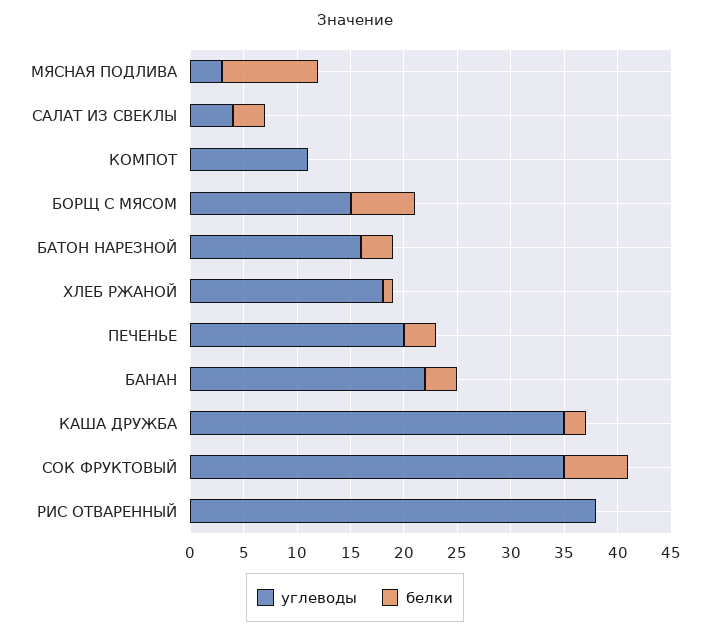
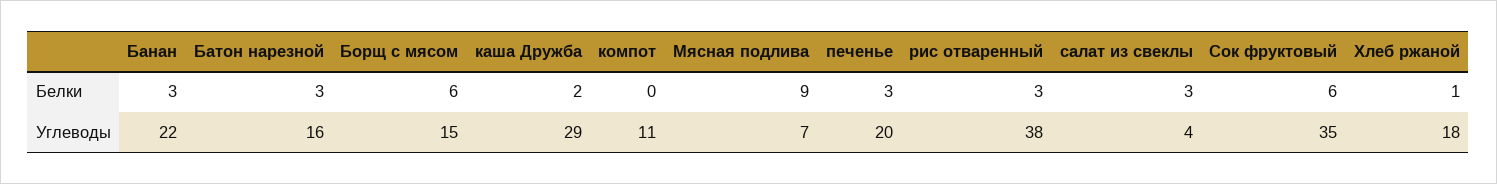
углеводы, МЯСНАЯ ПОДЛИВА: 3 -> 7
углеводы, КАША ДРУЖБА: 35 -> 29
белки, РИС ОТВАРЕННЫЙ: 0 -> 3

